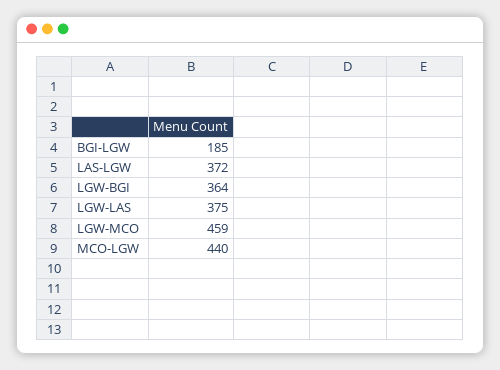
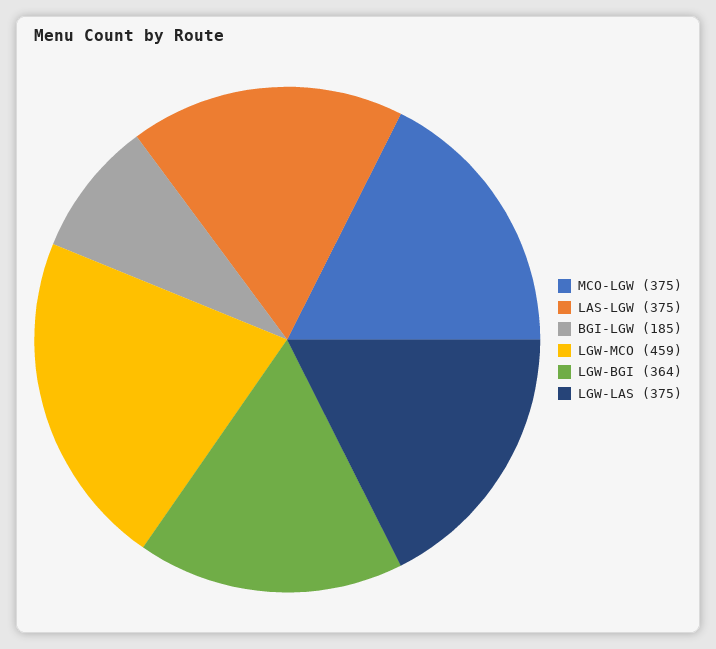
LAS-LGW: 372 -> 375
MCO-LGW: 440 -> 375

